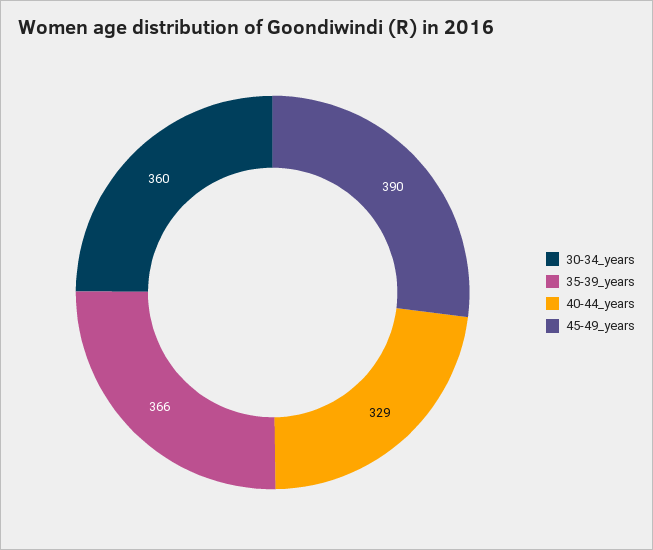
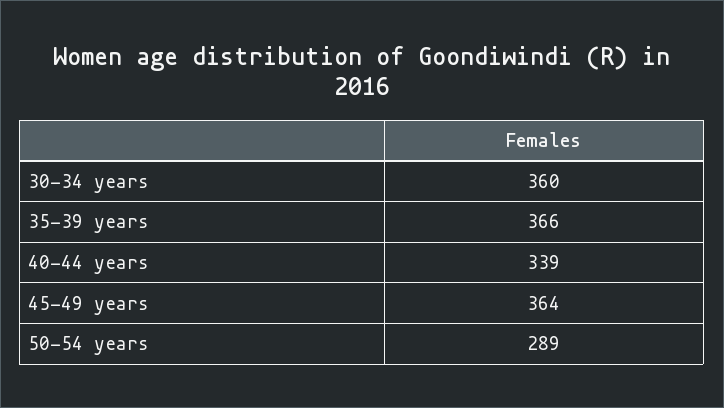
40-44_years: 329 -> 339
45-49_years: 390 -> 364
50-54 years: none -> 289

